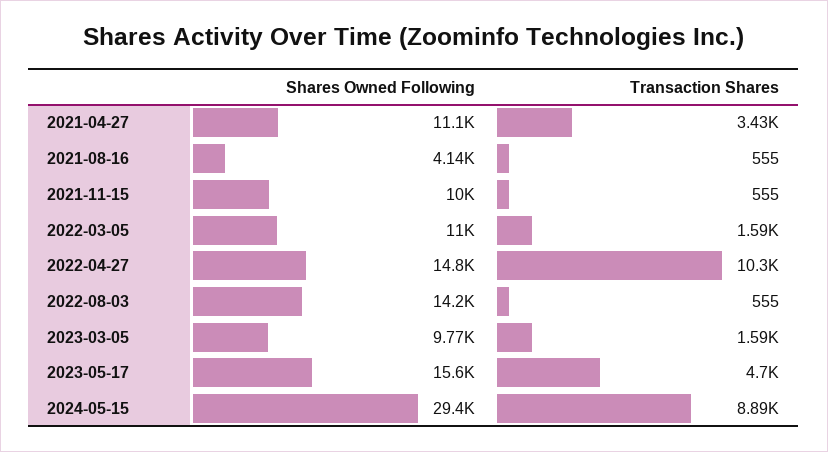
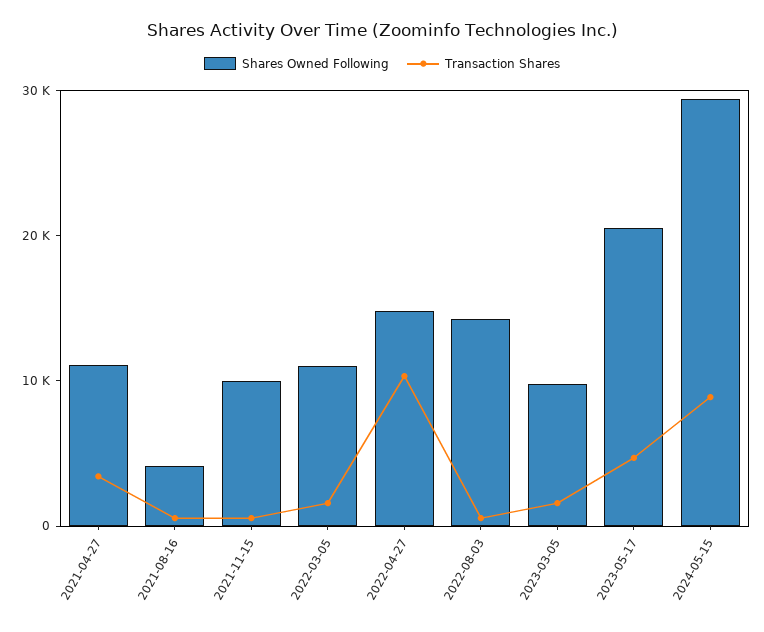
Shares Owned Following, 2023-05-17: 15600 -> 20000

